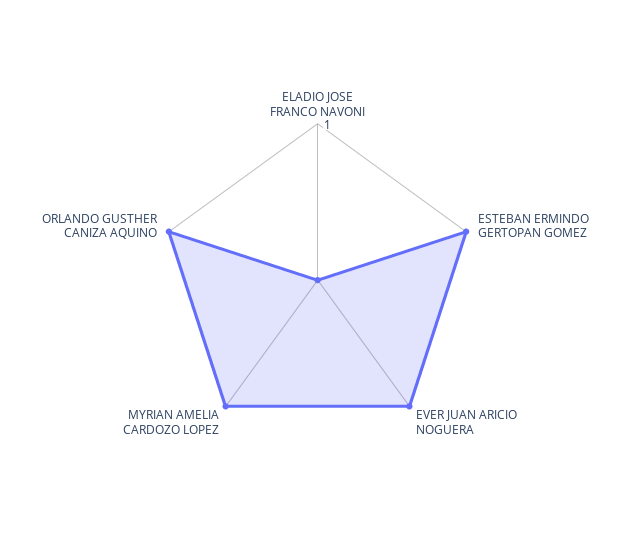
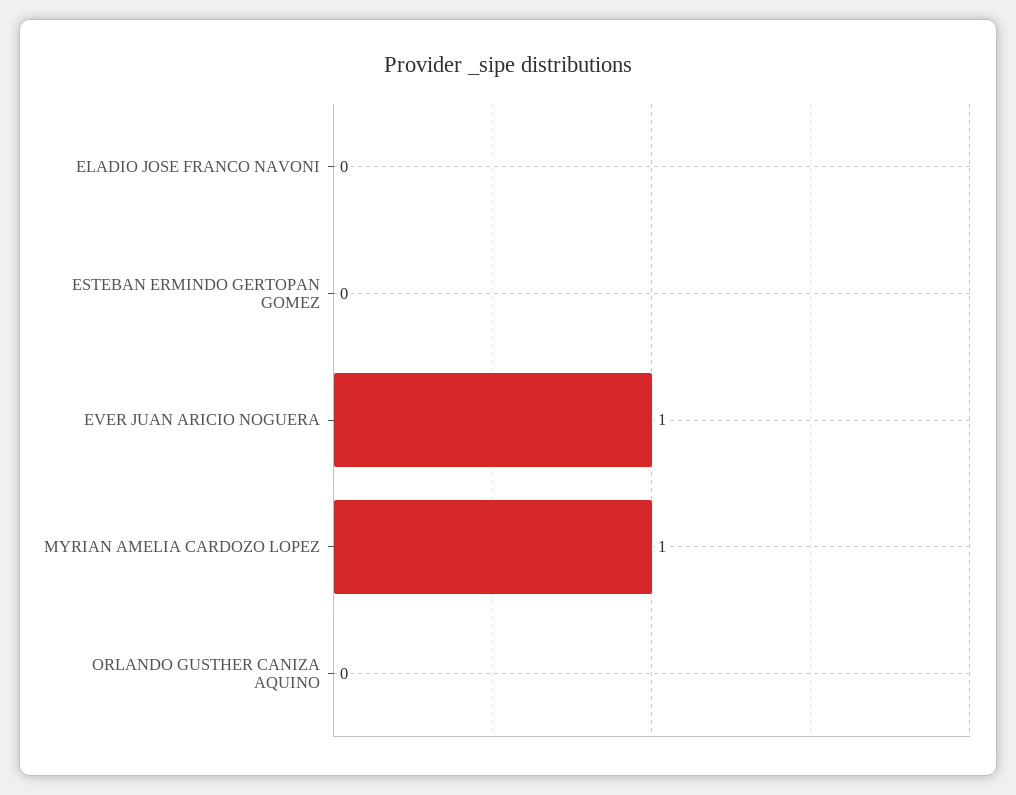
ESTEBAN ERMINDO GERTOPAN GOMEZ: 1 -> 0
ORLANDO GUSTHER CANIZA AQUINO: 1 -> 0

